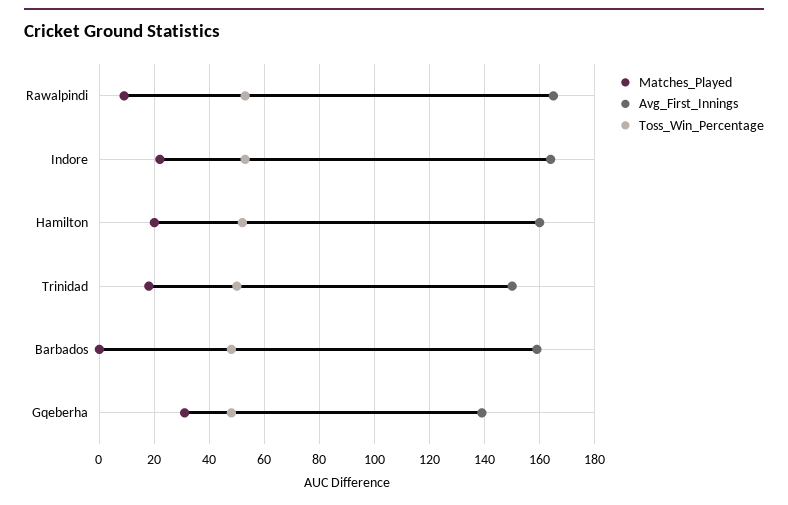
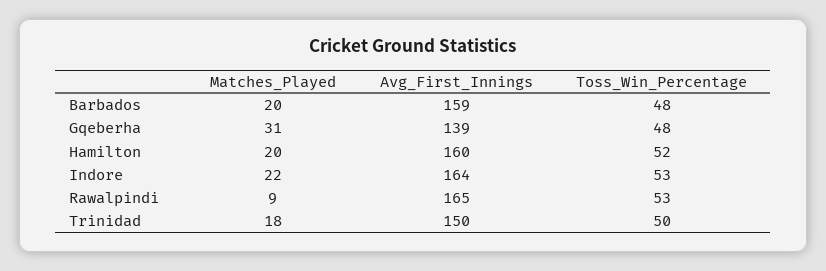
Matches_Played, Barbados: 0 -> 20

